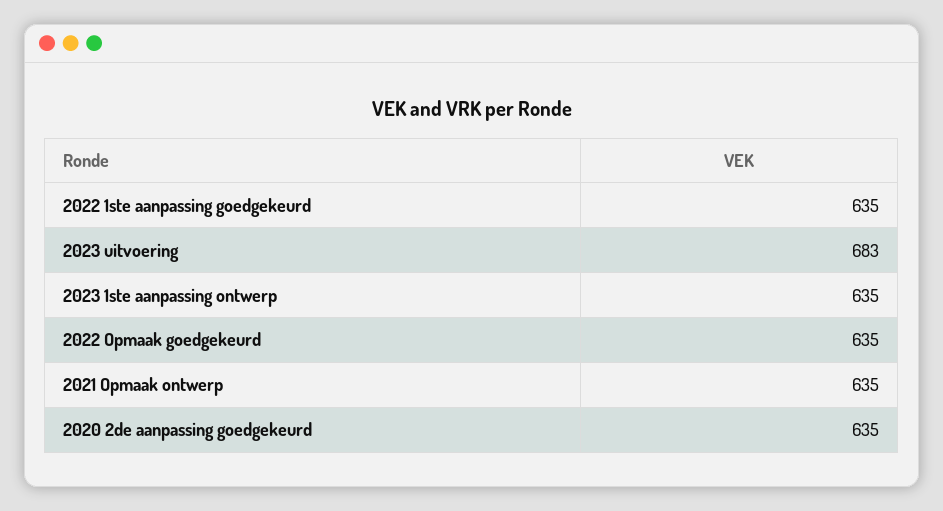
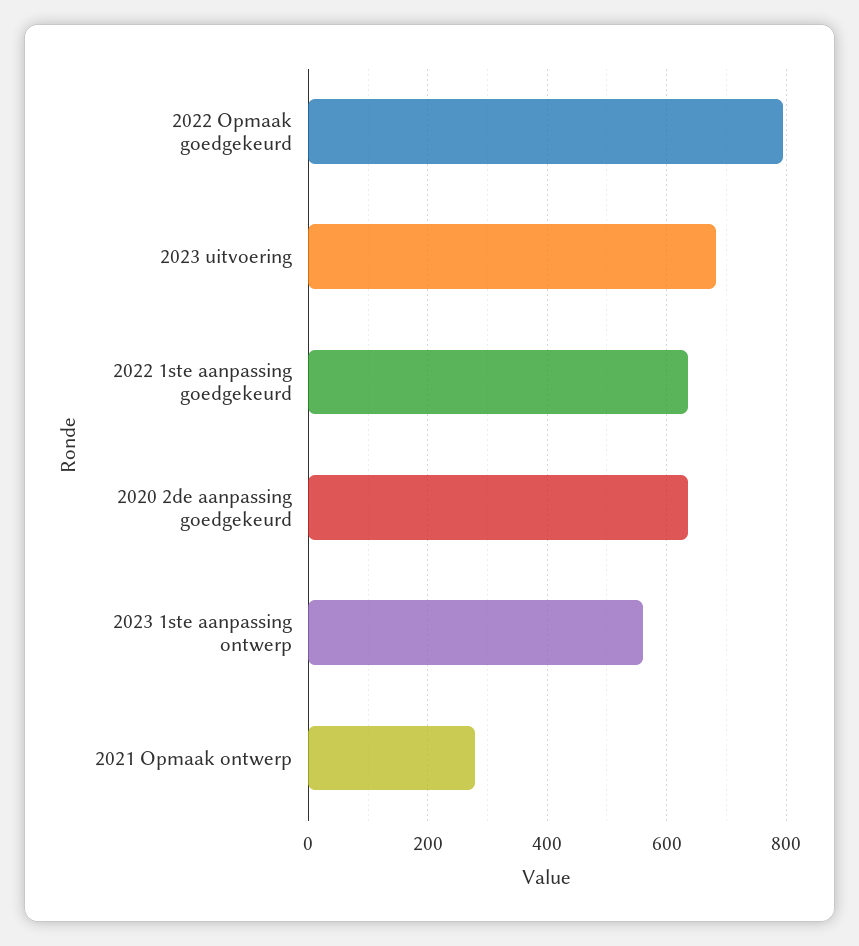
2023 1ste aanpassing ontwerp: 635 -> 560
2022 Opmaak goedgekeurd: 635 -> 800
2021 Opmaak ontwerp: 635 -> 280

